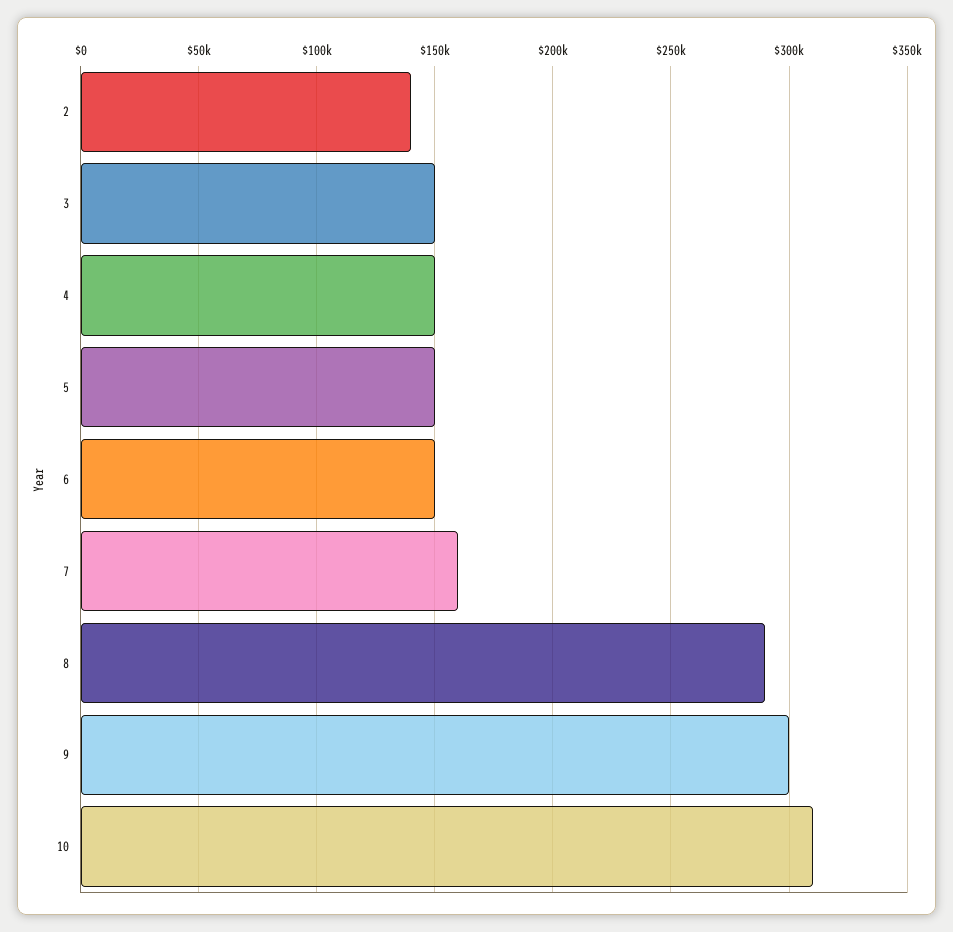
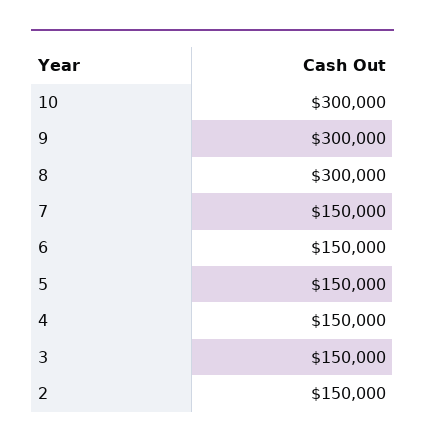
2: 140000 -> 150000
7: 160000 -> 150000
8: 290000 -> 300000
10: 310000 -> 300000

